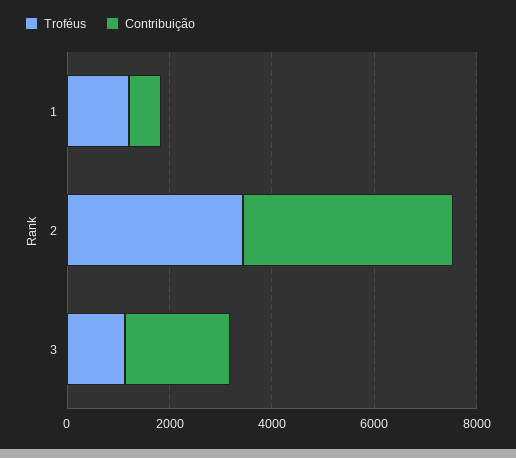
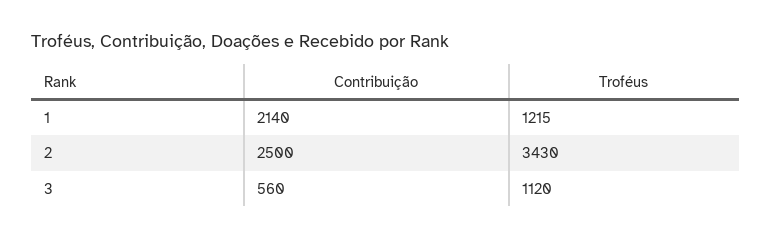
Contribuição, 1: 500 -> 2140
Contribuição, 2: 4000 -> 2500
Contribuição, 3: 2000 -> 560

